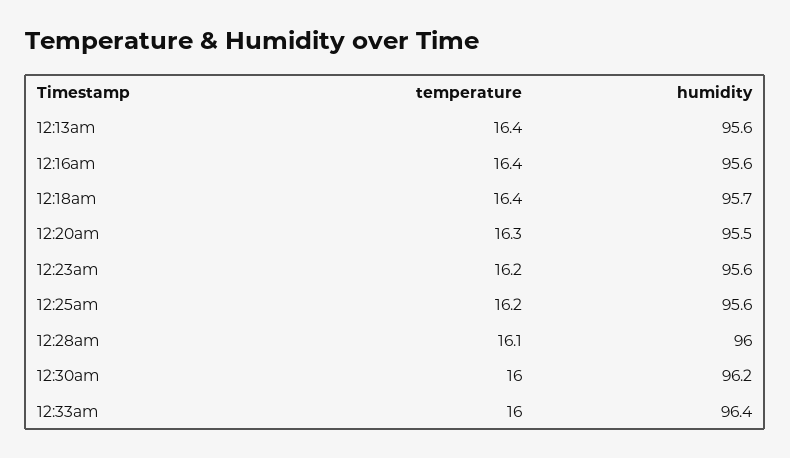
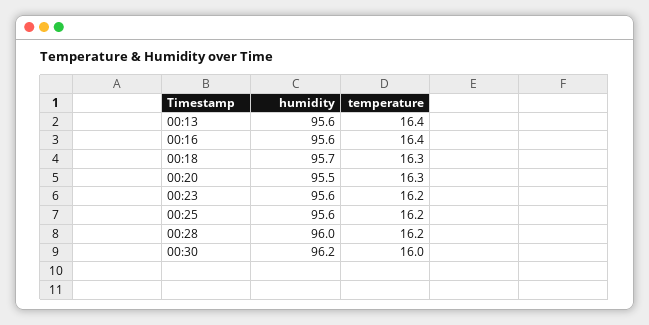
temperature, 12:18am: 16.4 -> 16.3
temperature, 12:28am: 16.1 -> 16.2
temperature, 12:33am: 16 -> none
humidity, 12:33am: 96.4 -> none

